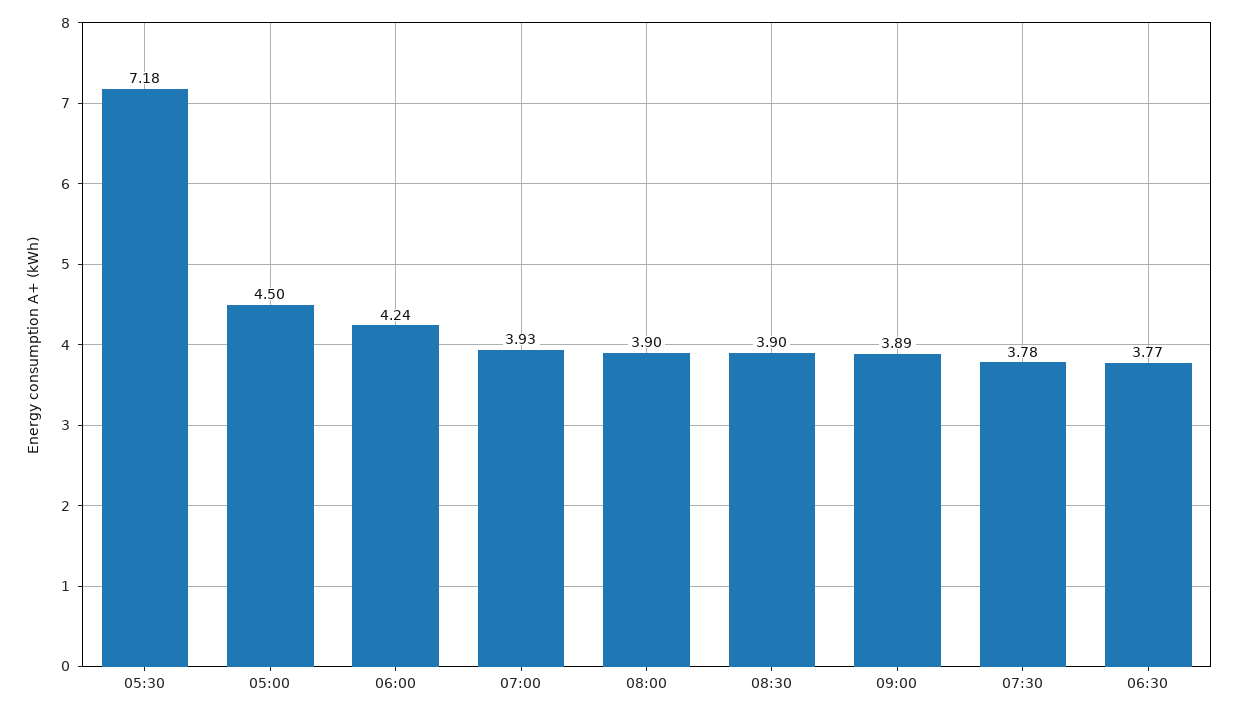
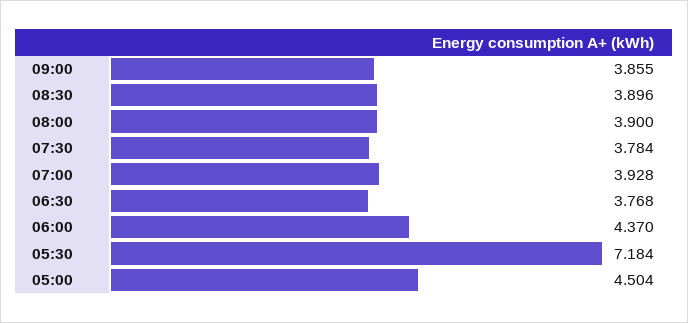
06:00: 4.24 -> 4.37
09:00: 3.89 -> 3.855

